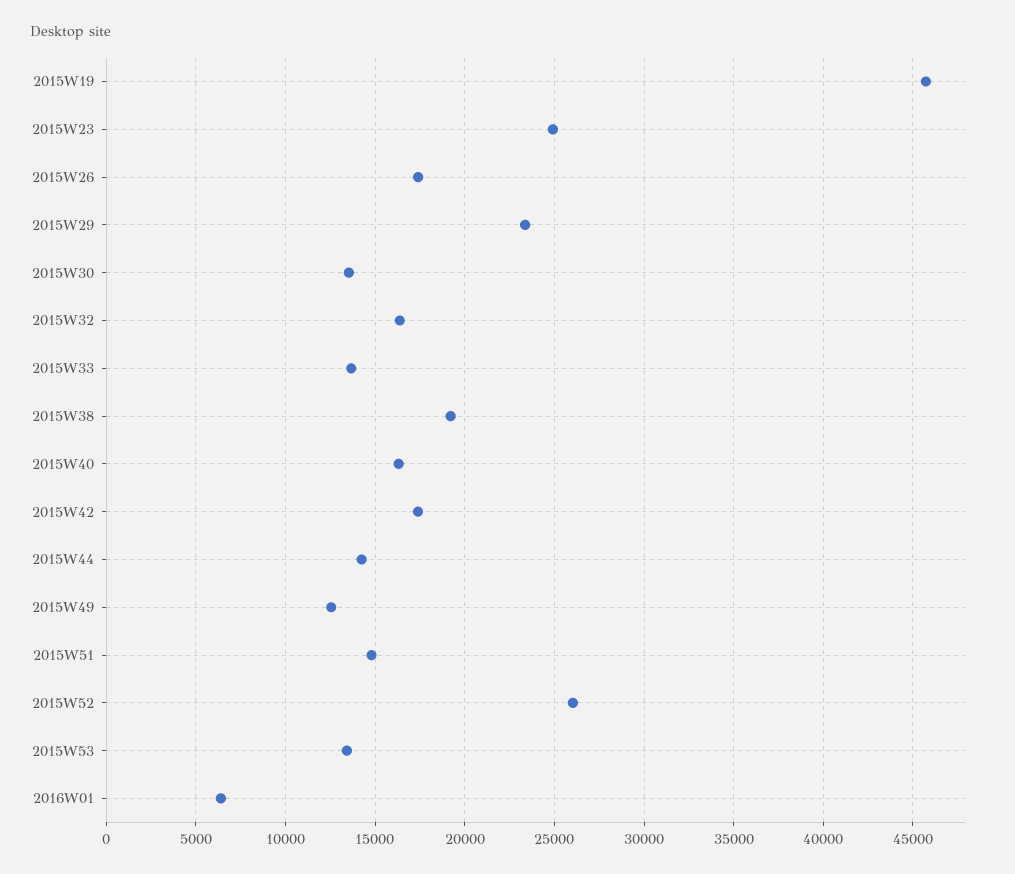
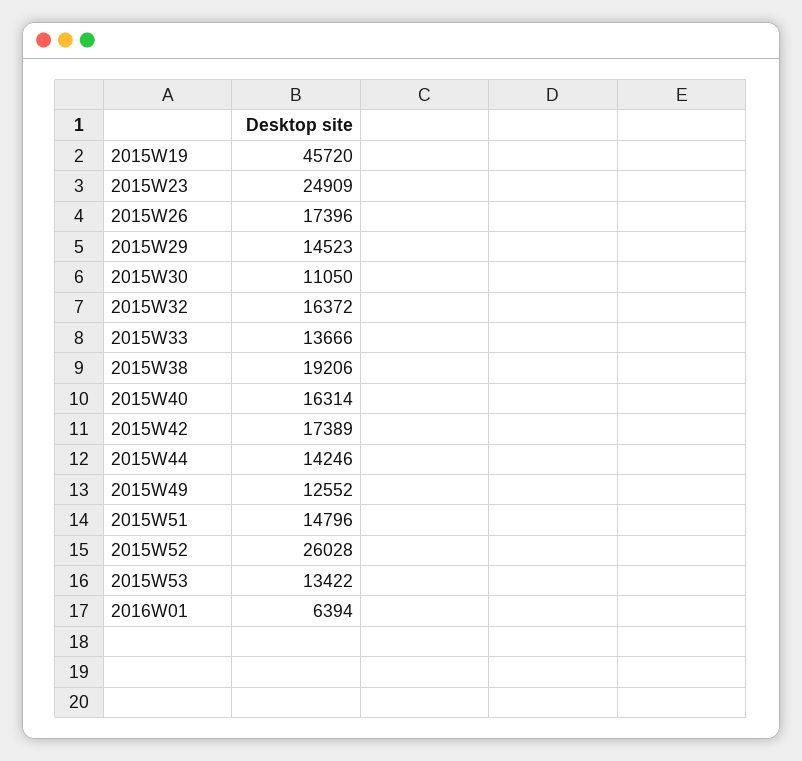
2015W29: 23500 -> 14523
2015W30: 13500 -> 11050

